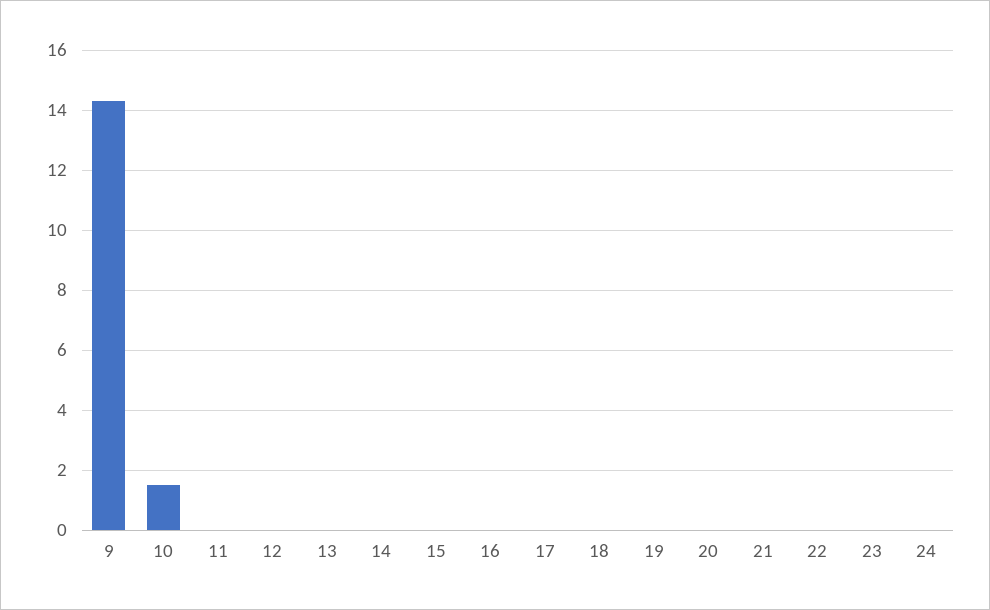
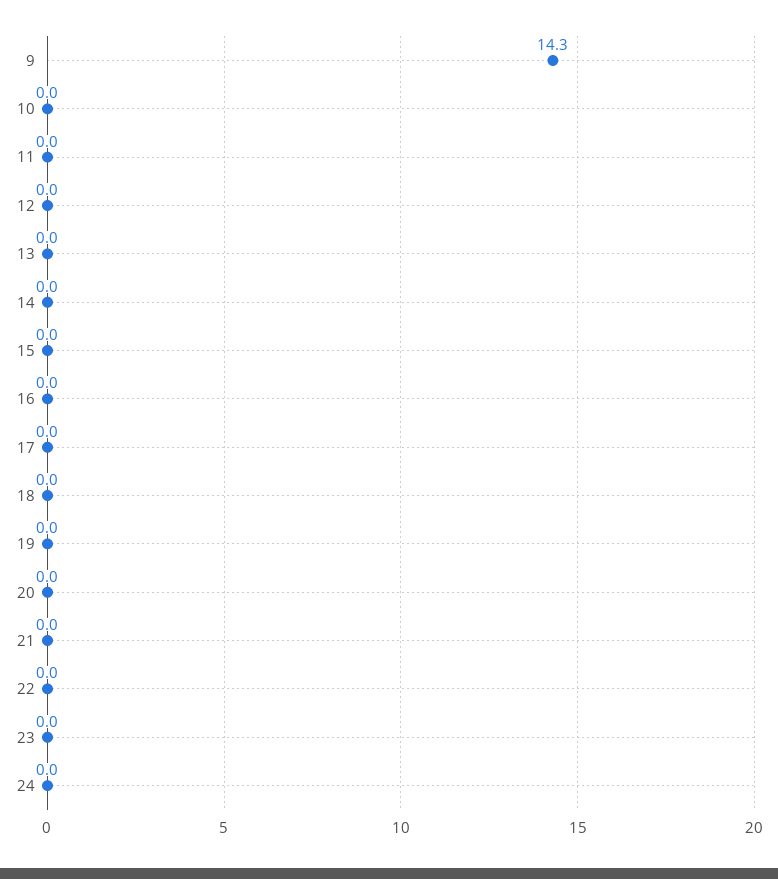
10: 1.5 -> 0

